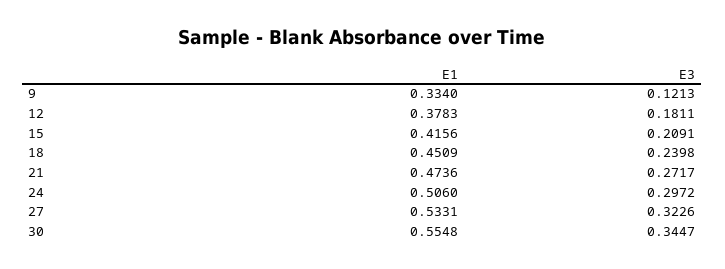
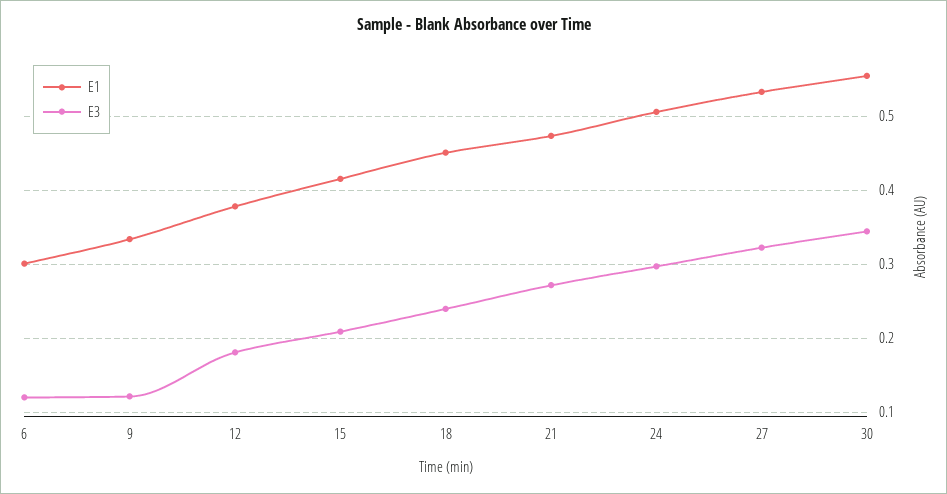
E1, 6: none -> 0.3
E3, 6: none -> 0.12

